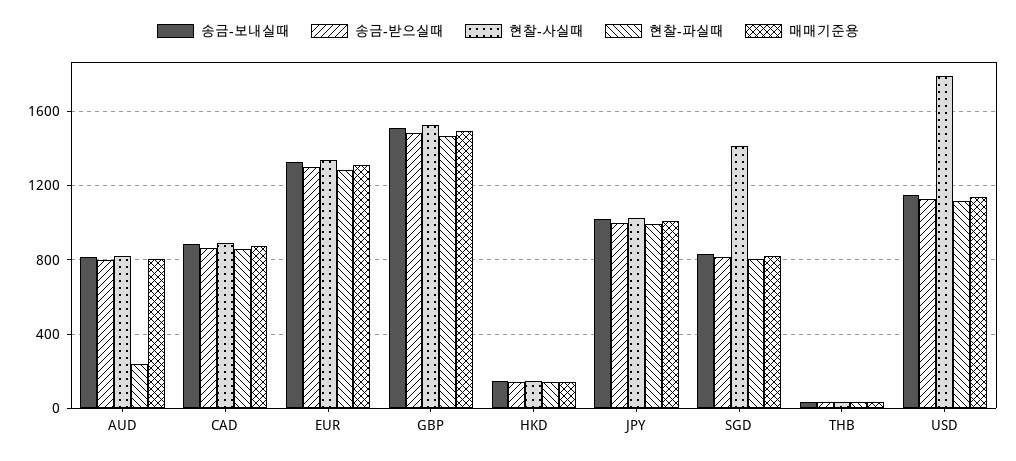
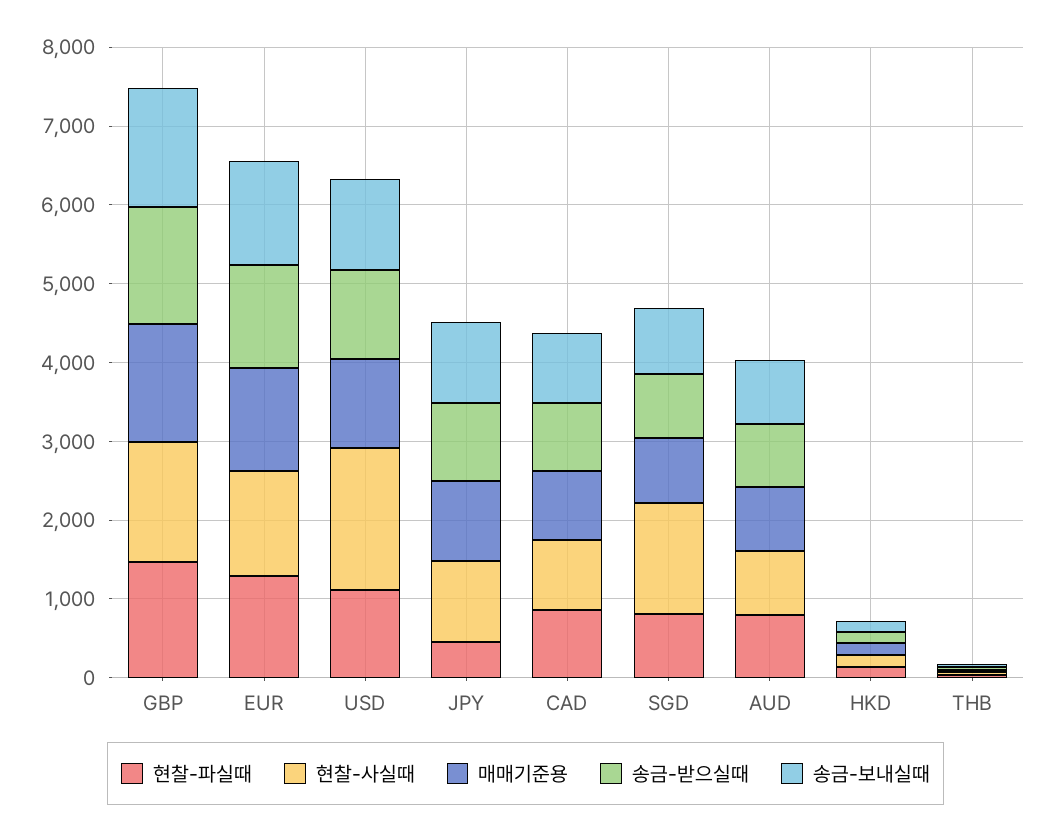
현찰-파실때, AUD: 250 -> 800
현찰-파실때, JPY: 1000 -> 400

